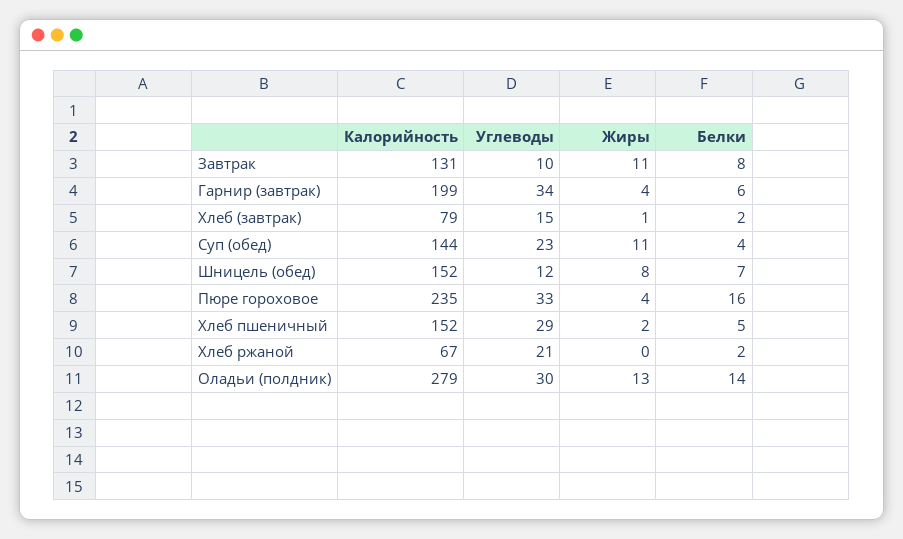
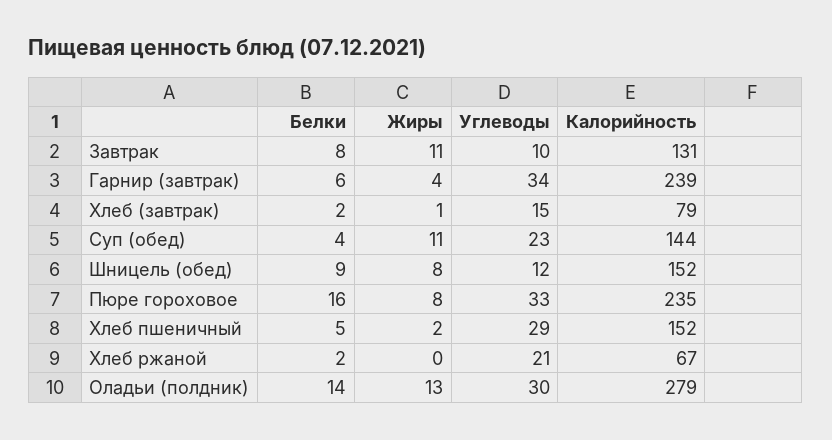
Калорийность, Гарнир (завтрак): 199 -> 239
Белки, Шницель (обед): 7 -> 9
Жиры, Пюре гороховое: 4 -> 8

